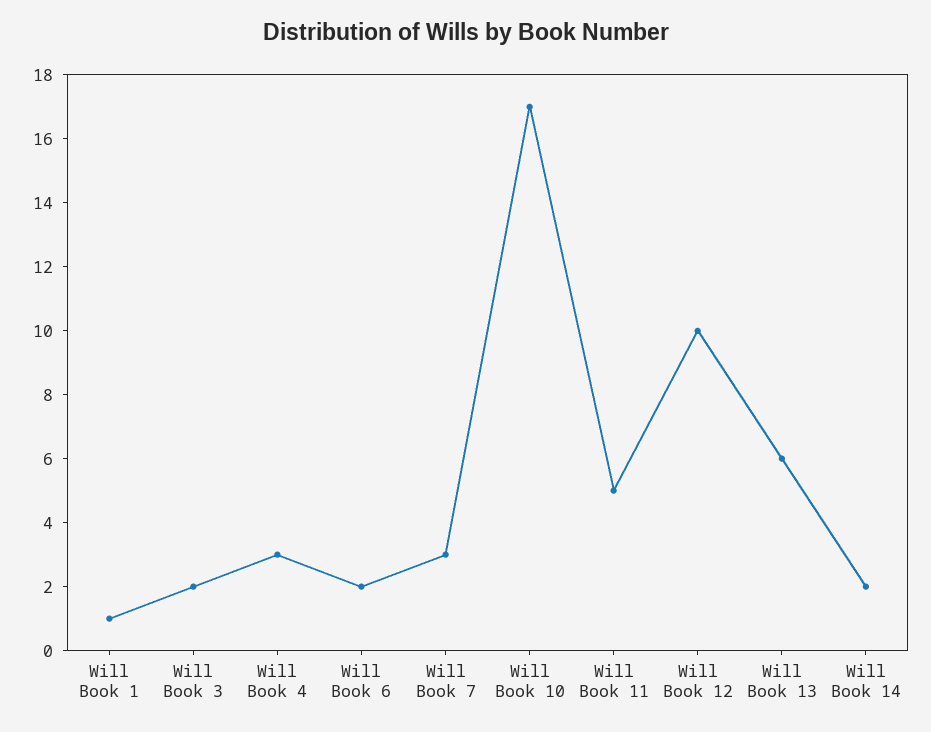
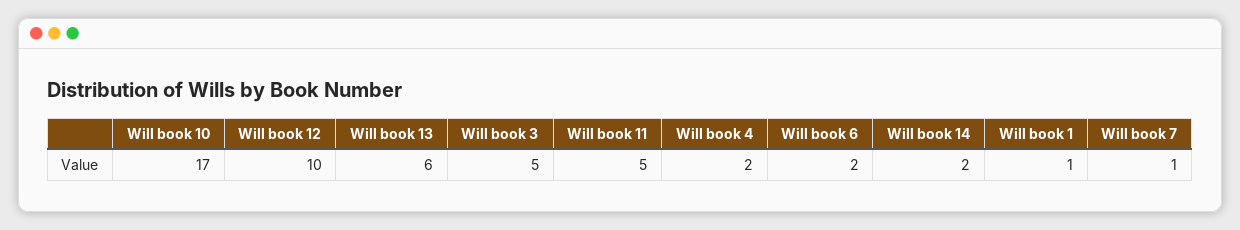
Will Book 3: 2 -> 5
Will Book 4: 3 -> 2
Will Book 7: 3 -> 1

